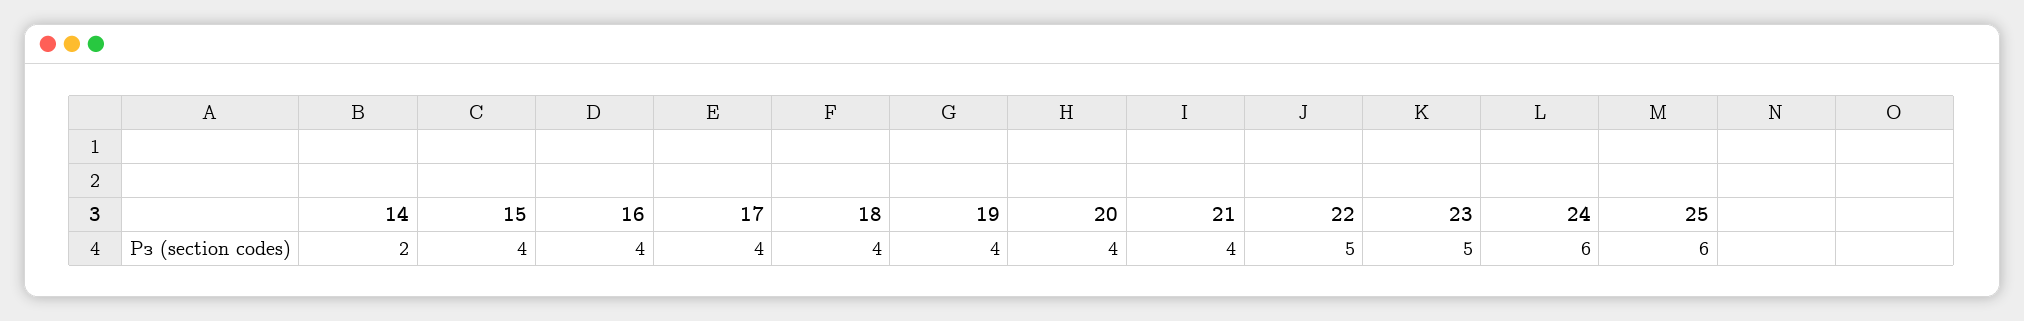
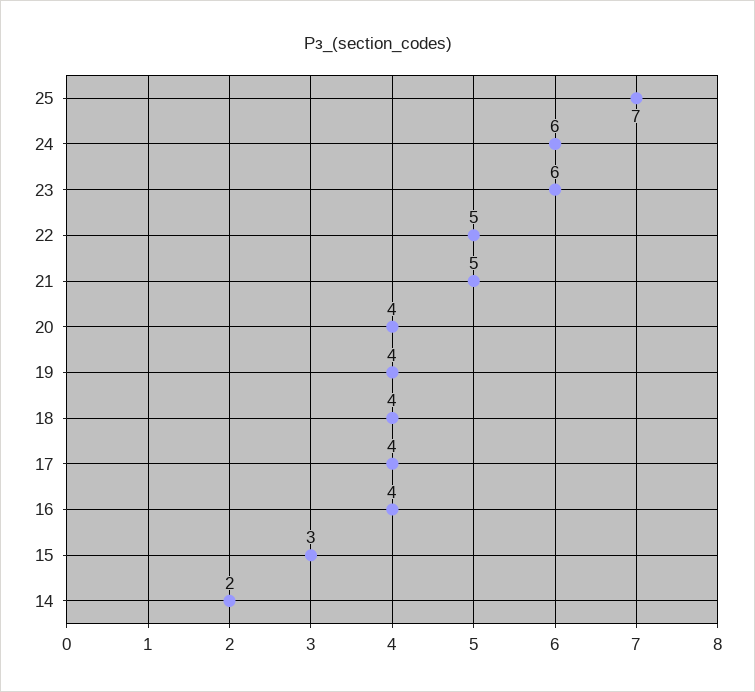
15: 4 -> 3
21: 4 -> 5
23: 5 -> 6
25: 6 -> 7

